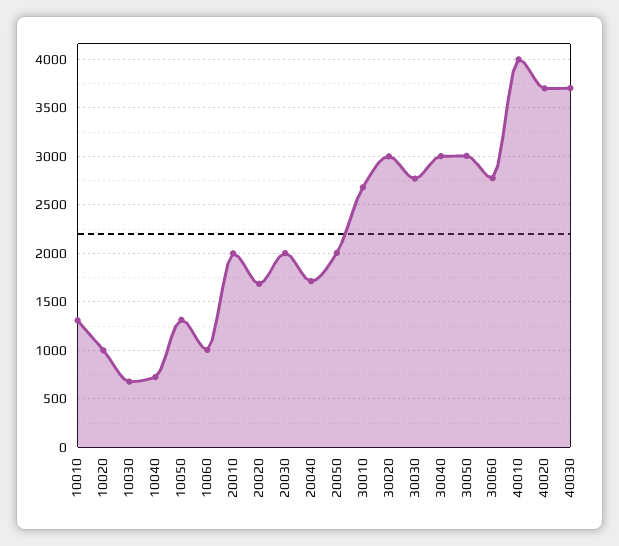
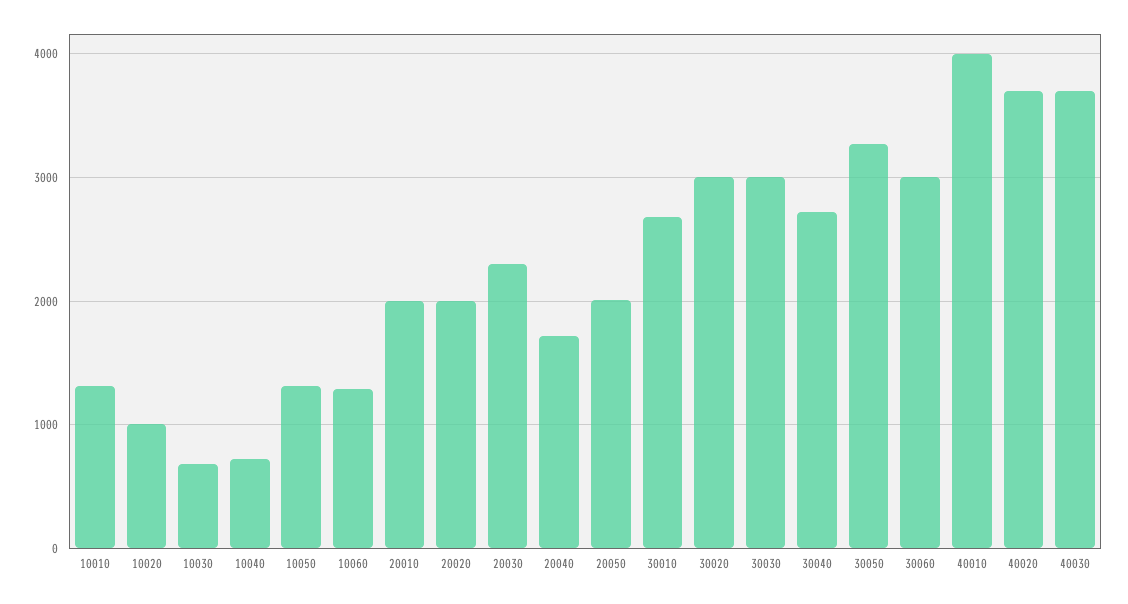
10060: 1000 -> 1300
20020: 1700 -> 2000
20030: 2000 -> 2300
30030: 2800 -> 3000
30040: 3000 -> 2700
30050: 3000 -> 3300
30060: 2800 -> 3000

